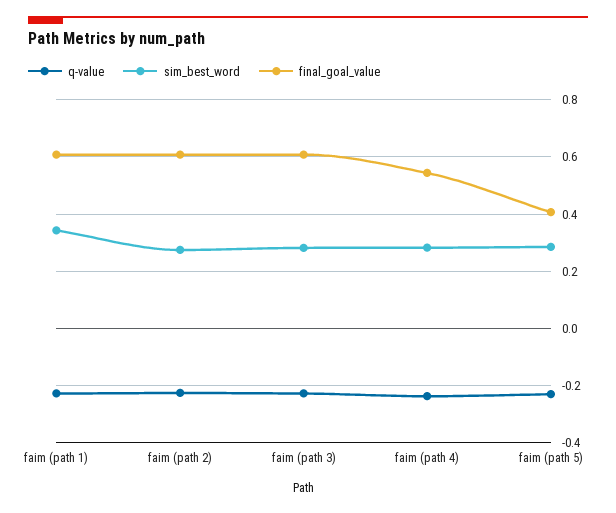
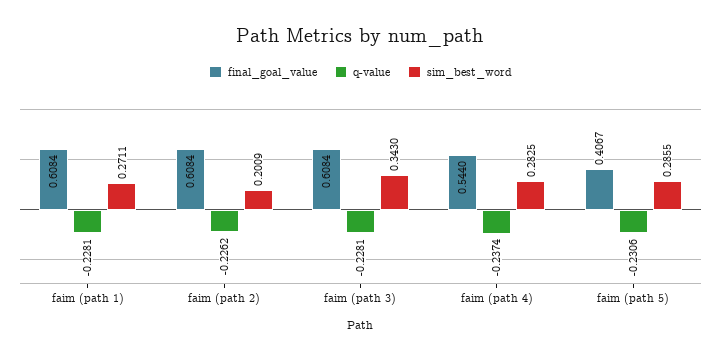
sim_best_word, faim (path 1): 0.35 -> 0.2711
sim_best_word, faim (path 2): 0.275 -> 0.2009
sim_best_word, faim (path 3): 0.275 -> 0.343

